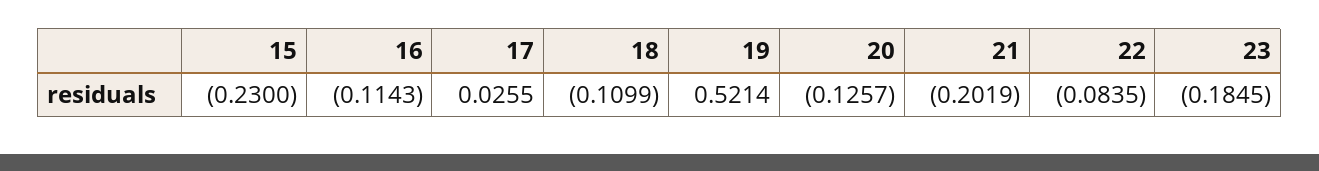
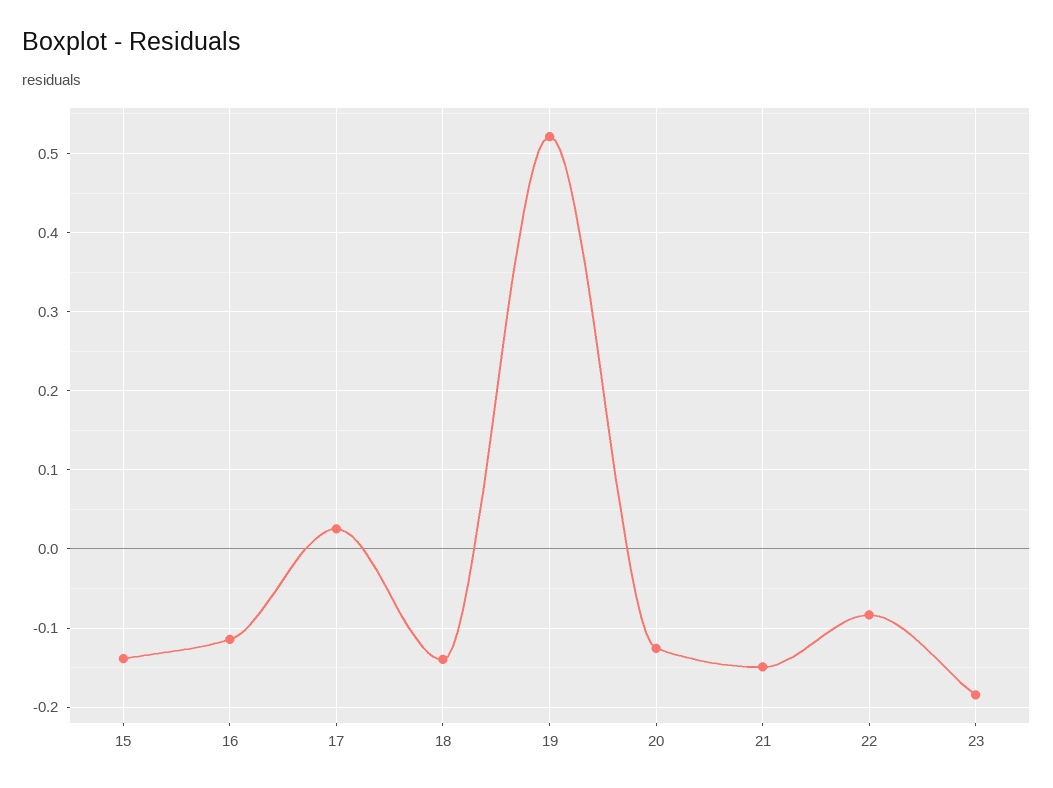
15: -0.23 -> -0.14
18: -0.1099 -> -0.14
21: -0.2019 -> -0.15

